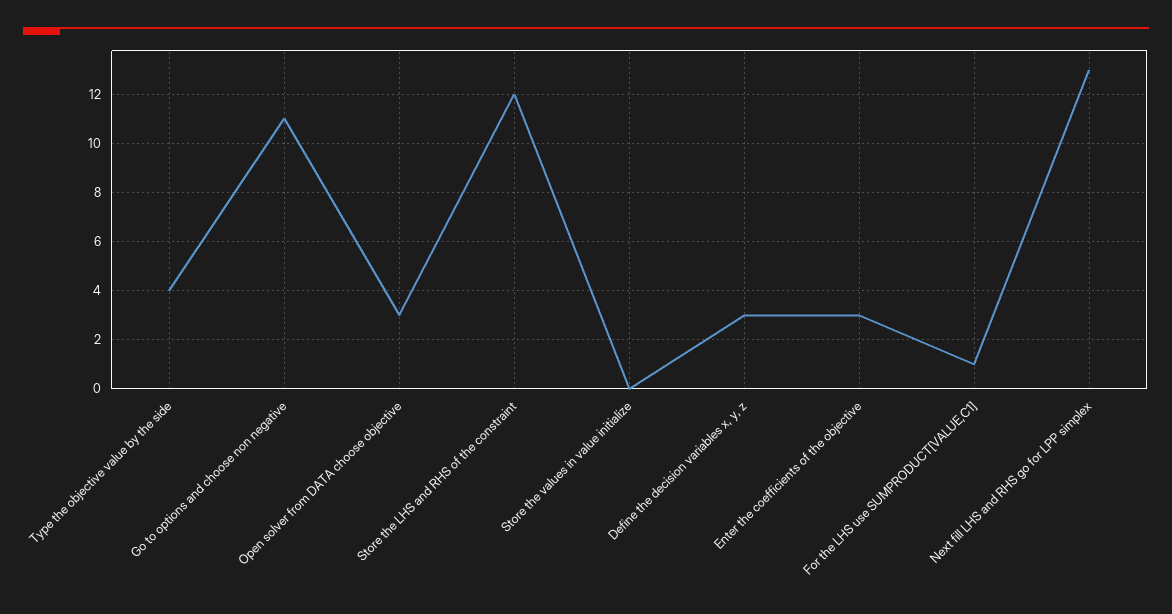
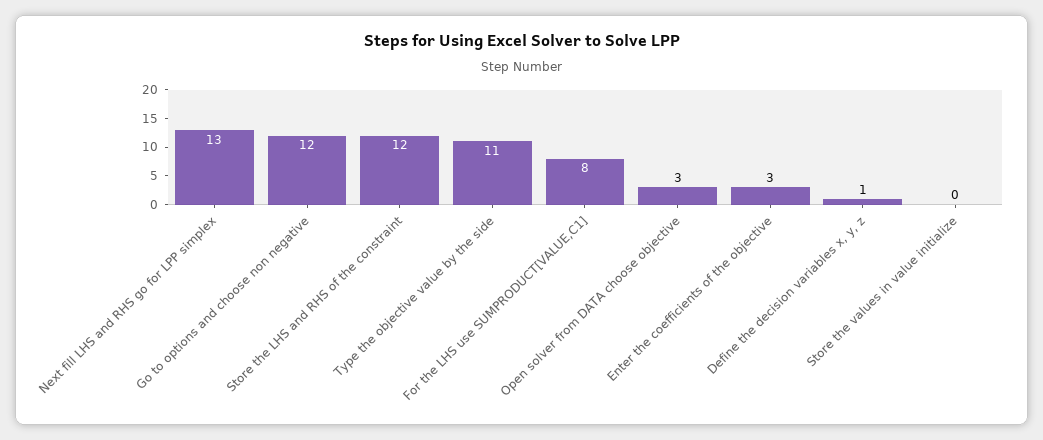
Type the objective value by the side: 4 -> 11
Go to options and choose non negative: 11 -> 12
Define the decision variables x, y, z: 3 -> 1
For the LHS use SUMPRODUCT[VALUE,C1]: 1 -> 8

